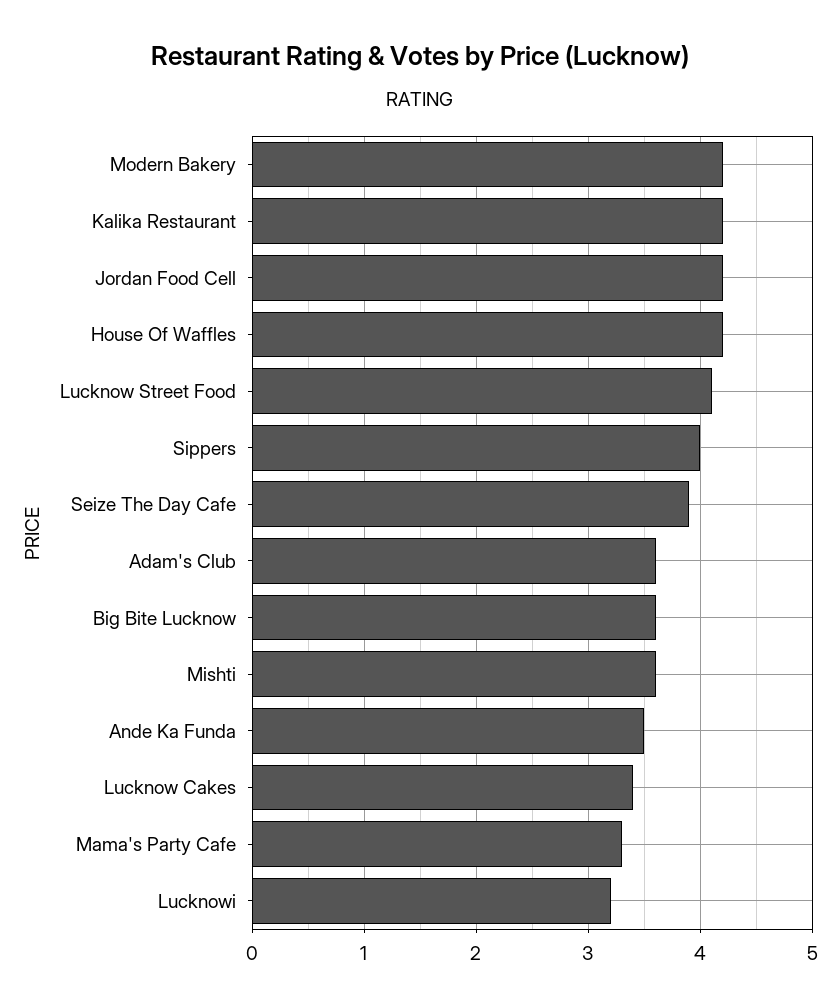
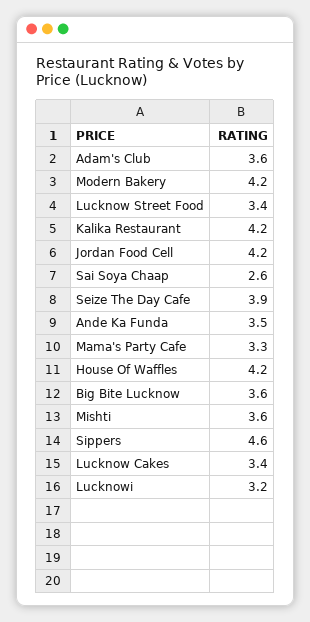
Lucknow Street Food: 4.1 -> 3.4
Sippers: 4 -> 4.6
Sai Soya Chaap: none -> 2.6

